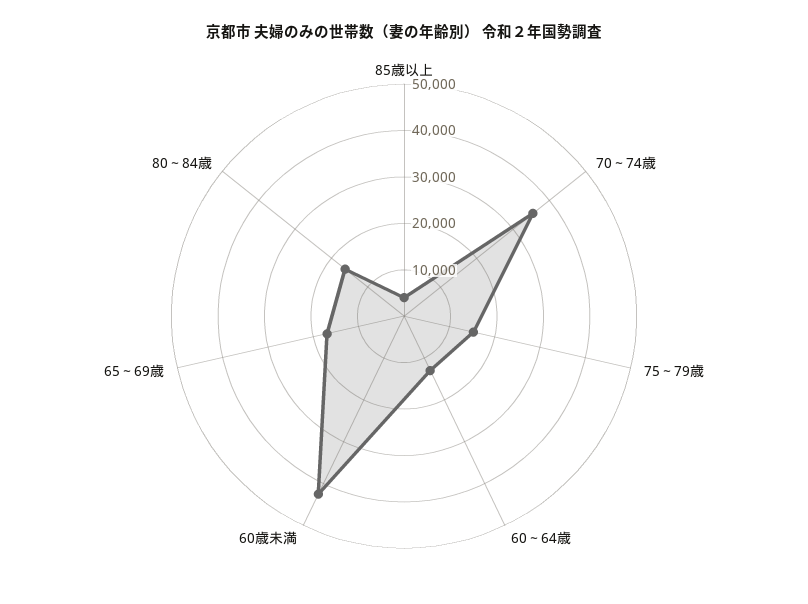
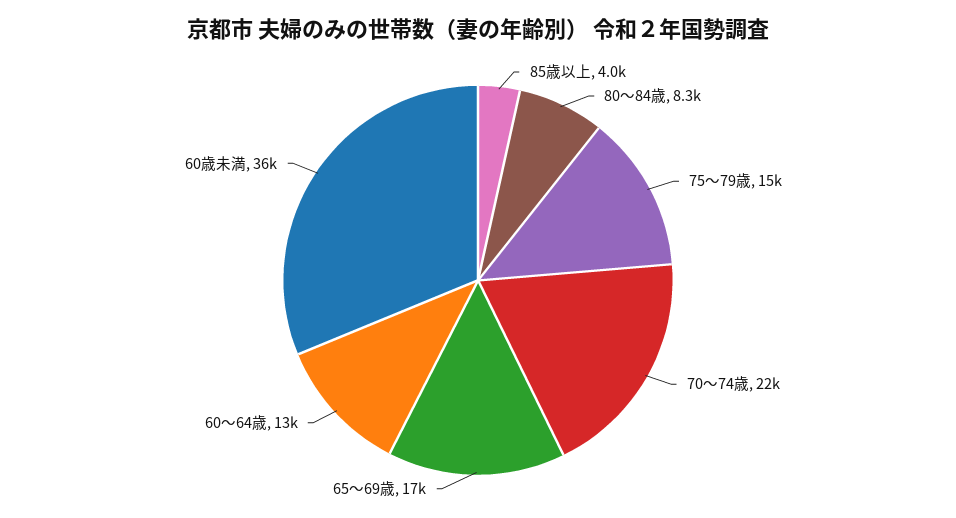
70～74歳: 36000 -> 22000
60歳未満: 42000 -> 36000
80～84歳: 16000 -> 8300

